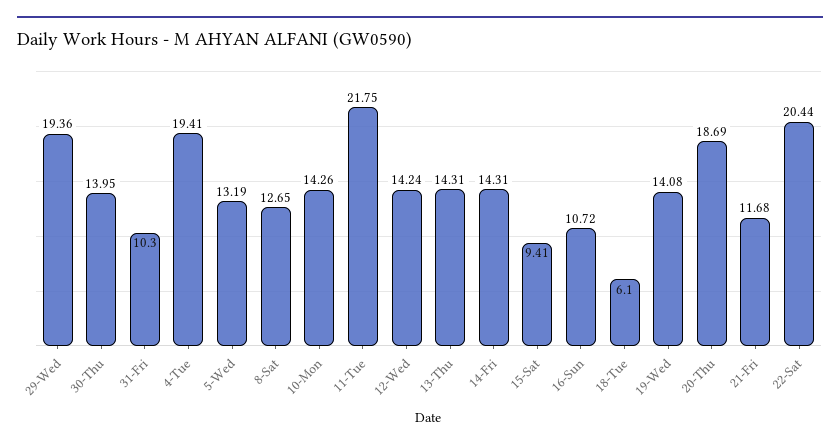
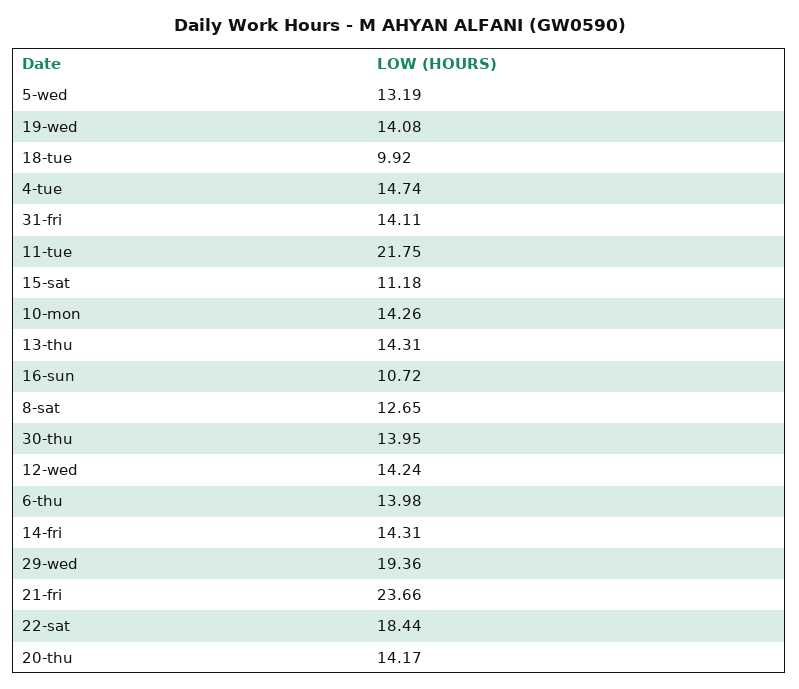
31-Fri: 10.3 -> 14.11
4-Tue: 19.41 -> 14.74
15-Sat: 9.41 -> 11.18
18-Tue: 6.1 -> 9.92
20-Thu: 18.69 -> 14.17
21-Fri: 11.68 -> 23.66
22-Sat: 20.44 -> 18.44
6-thu: none -> 13.98

